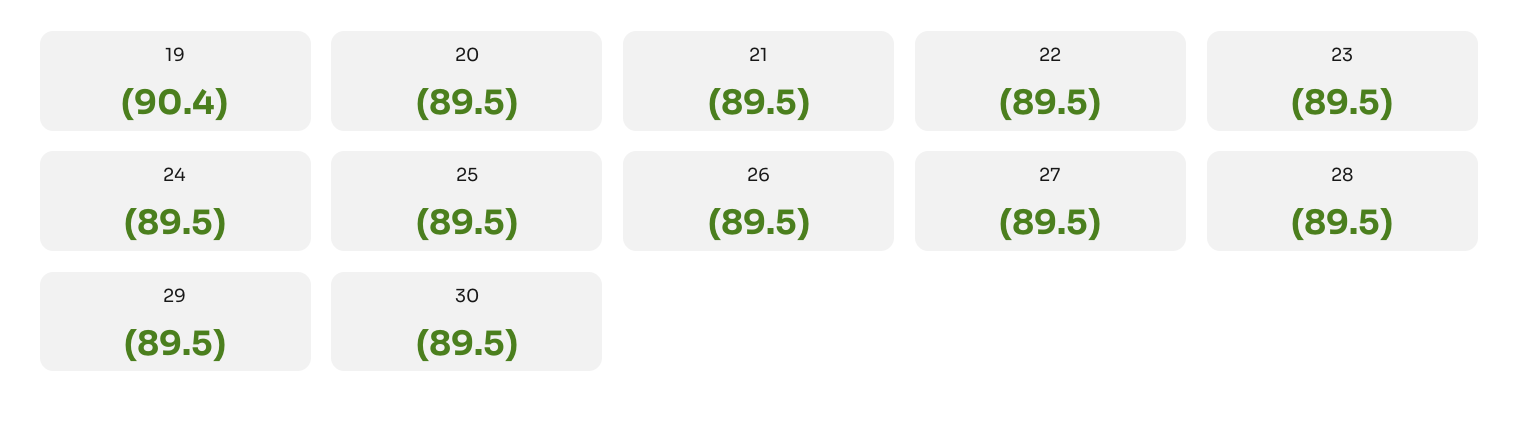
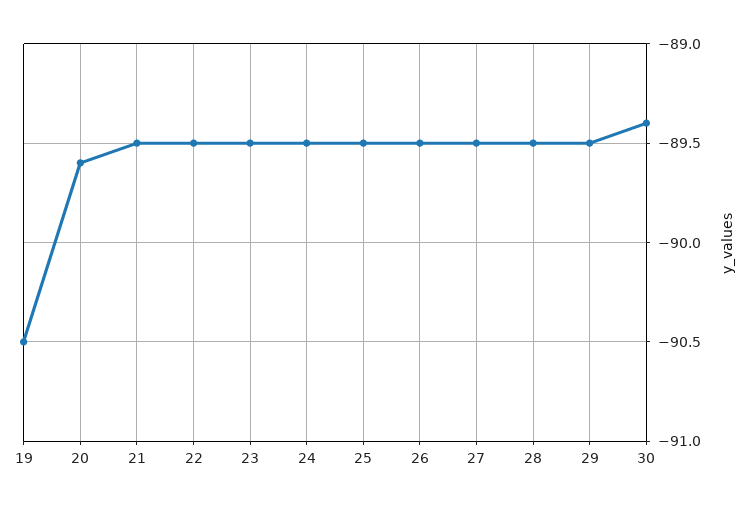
19: -90.4 -> -90.5
20: -89.5 -> -89.6
30: -89.5 -> -89.4

